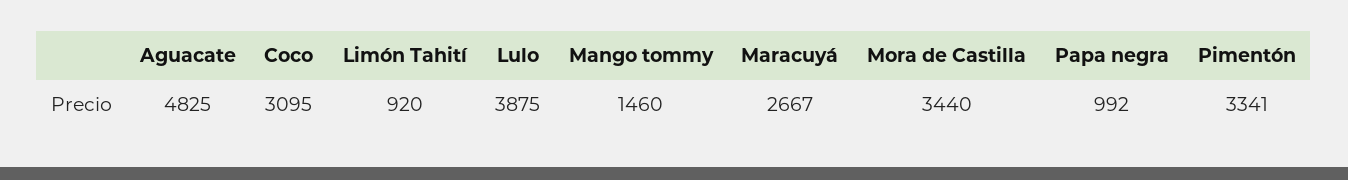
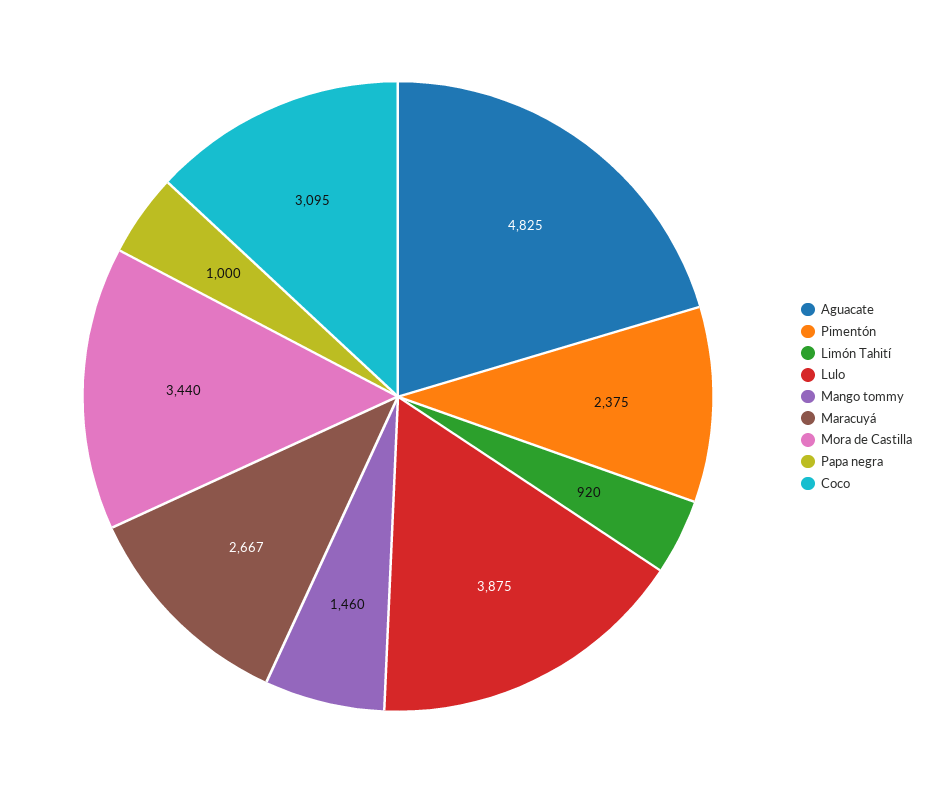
Papa negra: 992 -> 1000
Pimentón: 3341 -> 2375

